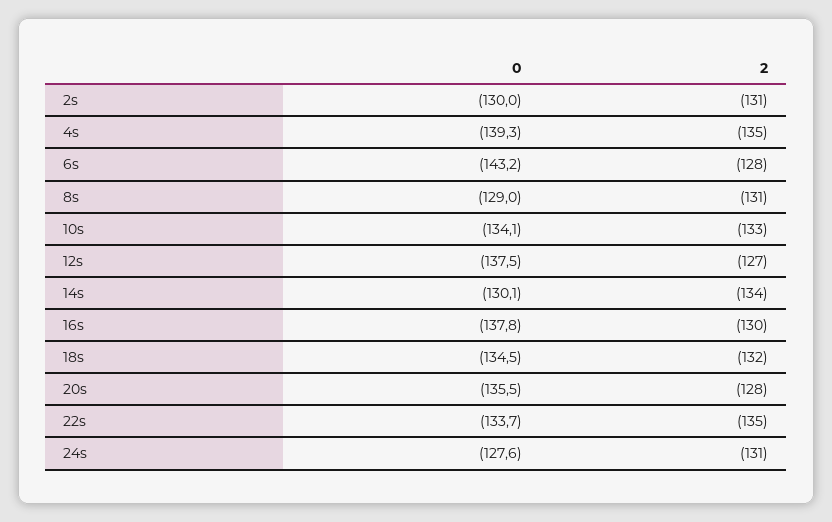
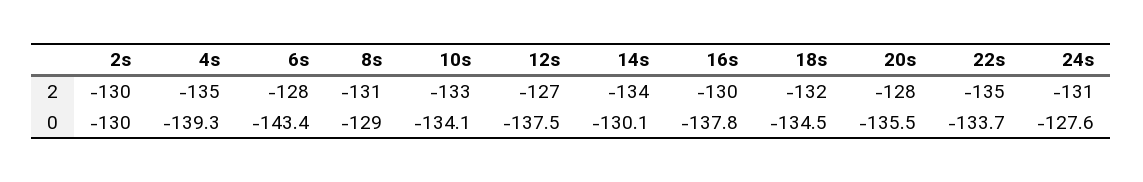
2, 2s: -131 -> -130
0, 6s: -143.2 -> -143.4

